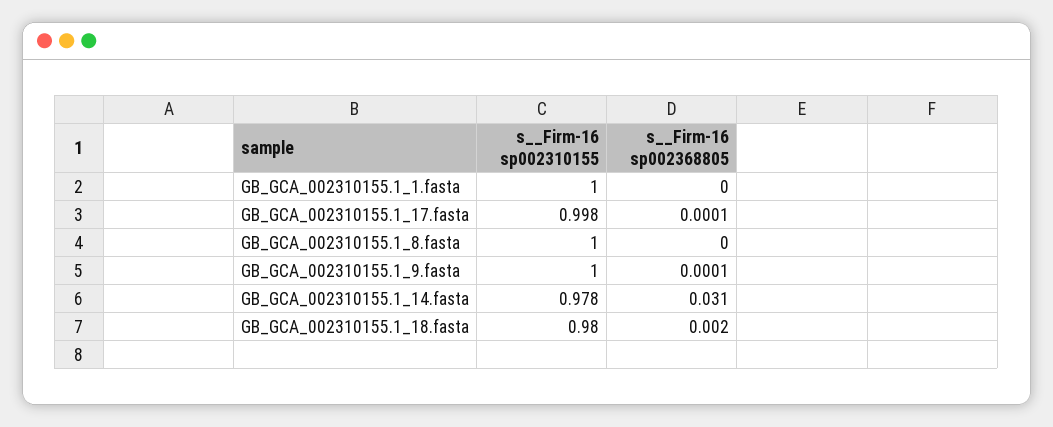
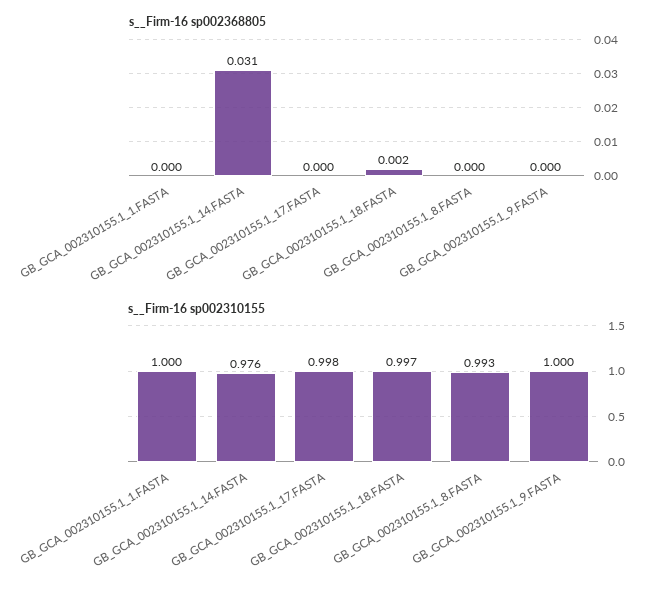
s__Firm-16 sp002310155, GB_GCA_002310155.1_8.fasta: 1 -> 0.993
s__Firm-16 sp002310155, GB_GCA_002310155.1_14.fasta: 0.978 -> 0.976
s__Firm-16 sp002310155, GB_GCA_002310155.1_18.fasta: 0.98 -> 0.997

